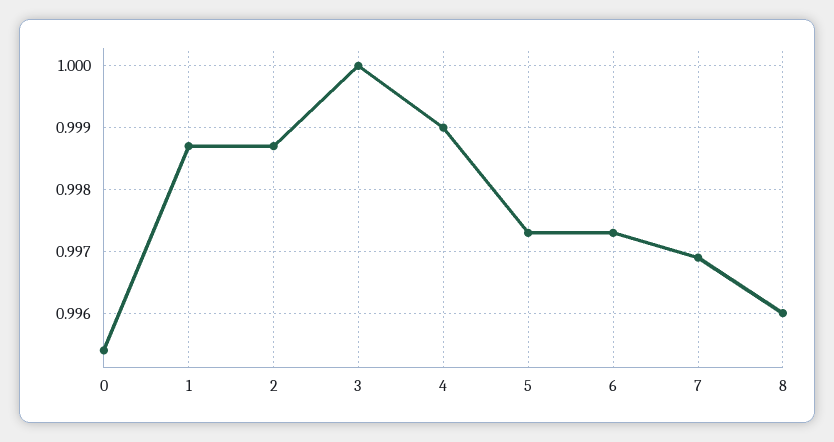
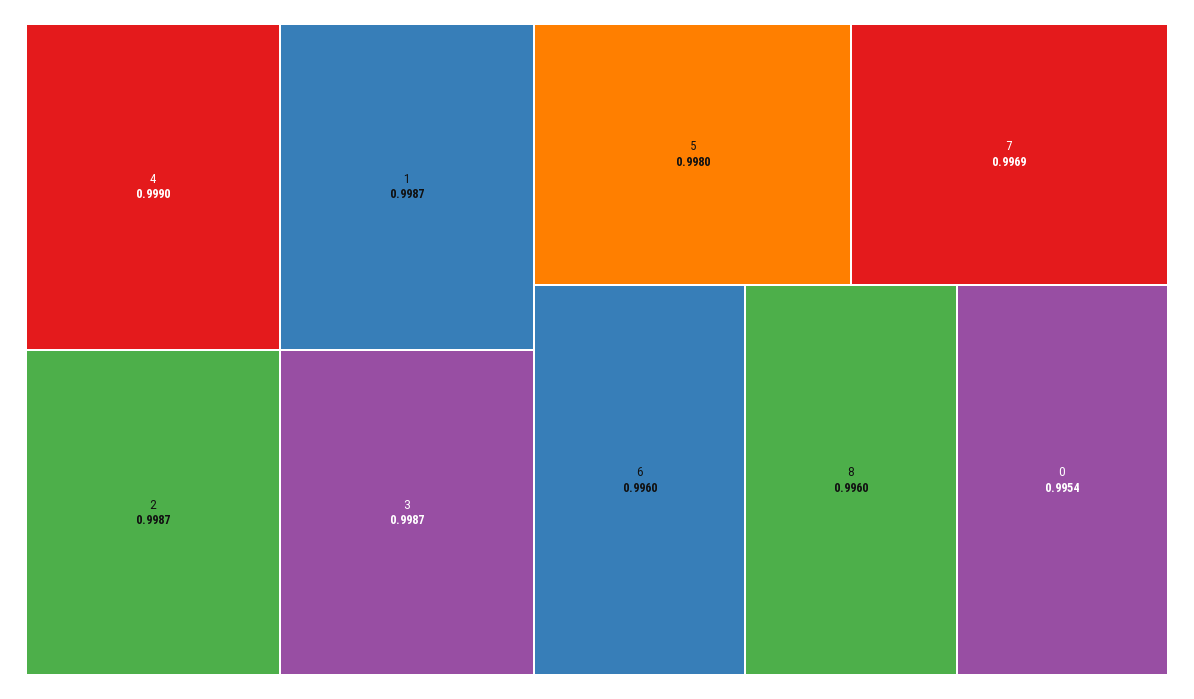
3: 1 -> 0.9987
5: 0.9973 -> 0.998
6: 0.9973 -> 0.996

